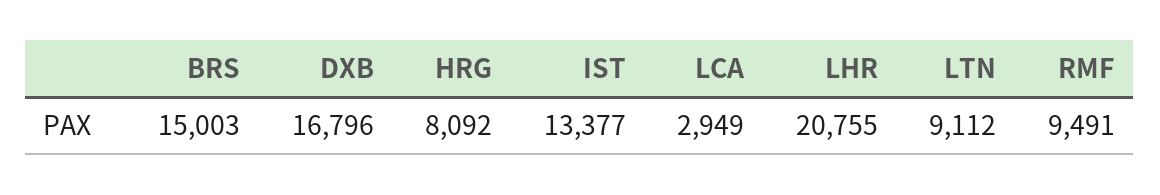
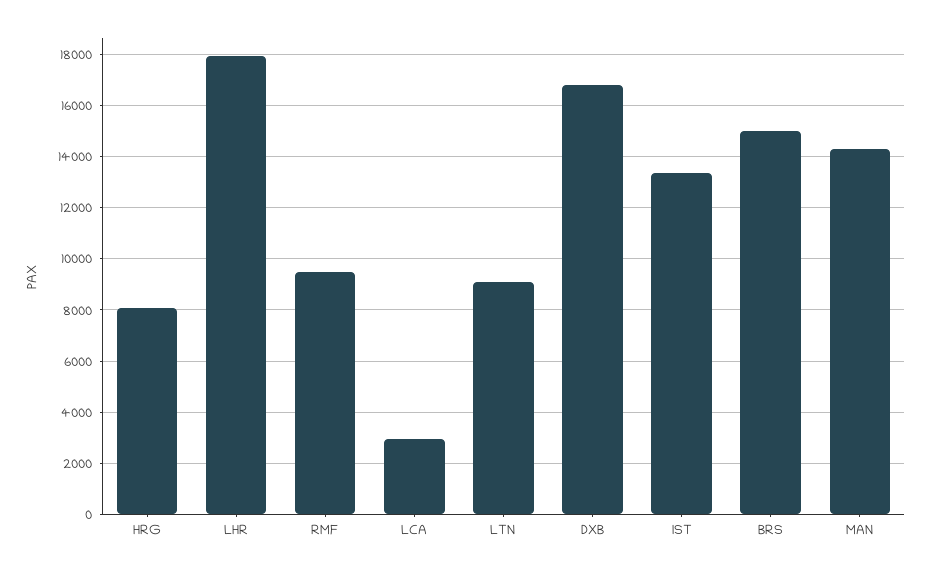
LHR: 20755 -> 18000
MAN: none -> 14250

